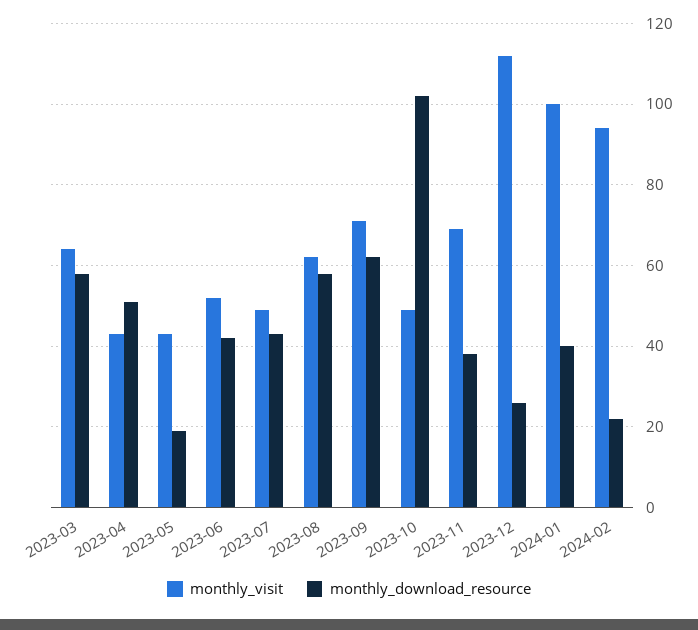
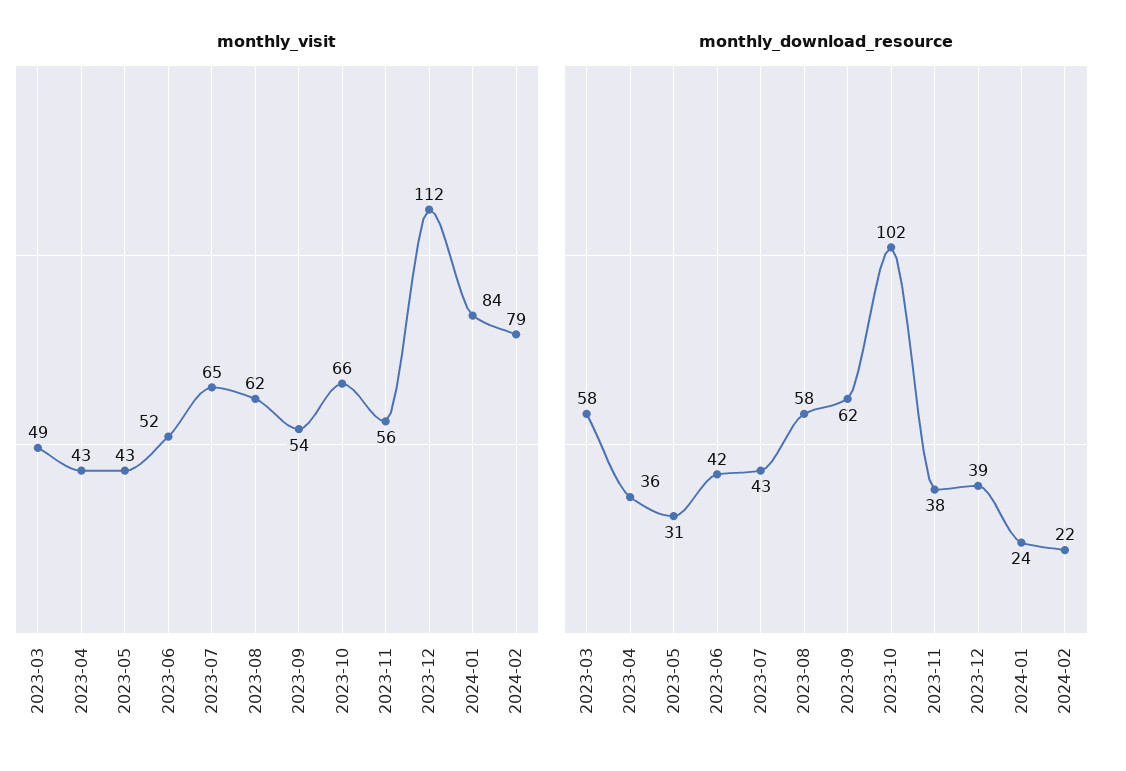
monthly_visit, 2023-03: 65 -> 49
monthly_download_resource, 2023-04: 50 -> 36
monthly_download_resource, 2023-05: 20 -> 31
monthly_visit, 2023-07: 50 -> 65
monthly_visit, 2023-09: 70 -> 54
monthly_visit, 2023-10: 50 -> 66
monthly_visit, 2023-11: 70 -> 56
monthly_download_resource, 2023-12: 25 -> 39
monthly_visit, 2024-01: 100 -> 84
monthly_download_resource, 2024-01: 40 -> 24
monthly_visit, 2024-02: 95 -> 79

